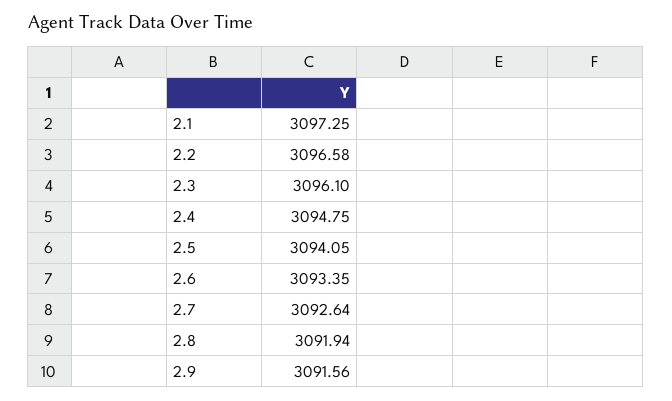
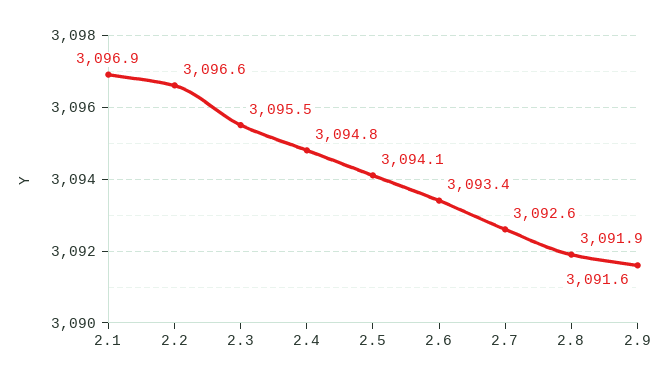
2.1: 3097.25 -> 3096.9
2.3: 3096.1 -> 3095.5

